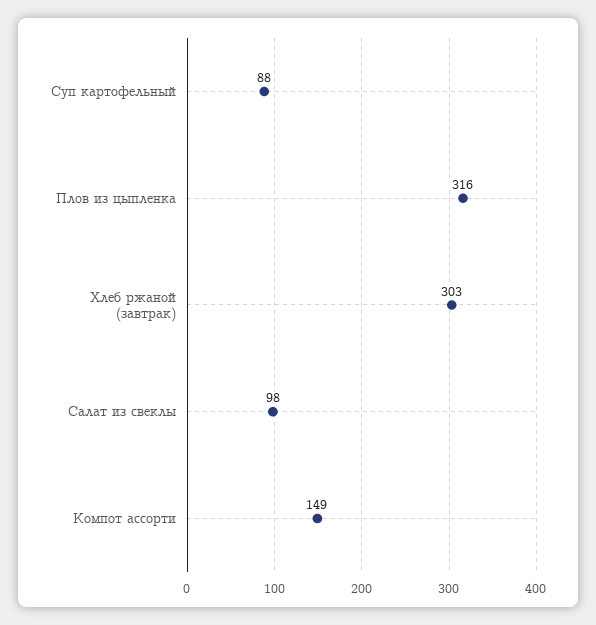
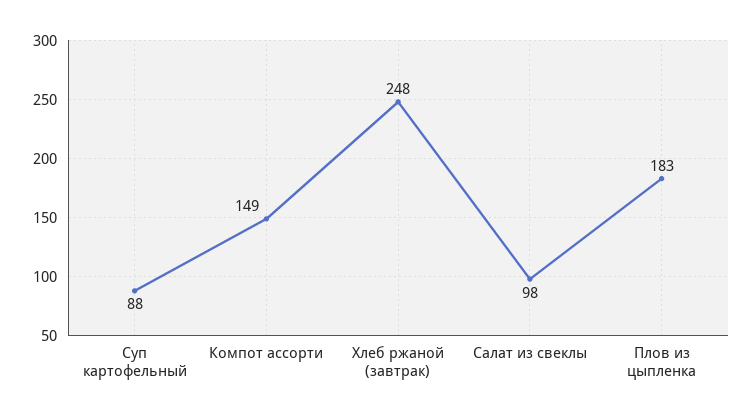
Плов из цыпленка: 316 -> 183
Хлеб ржаной (завтрак): 303 -> 248

